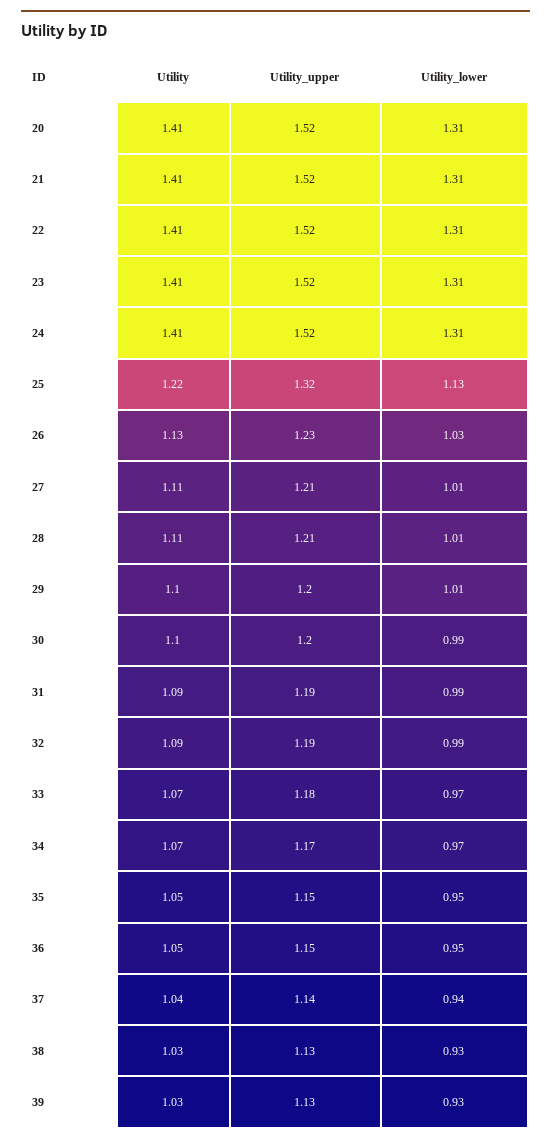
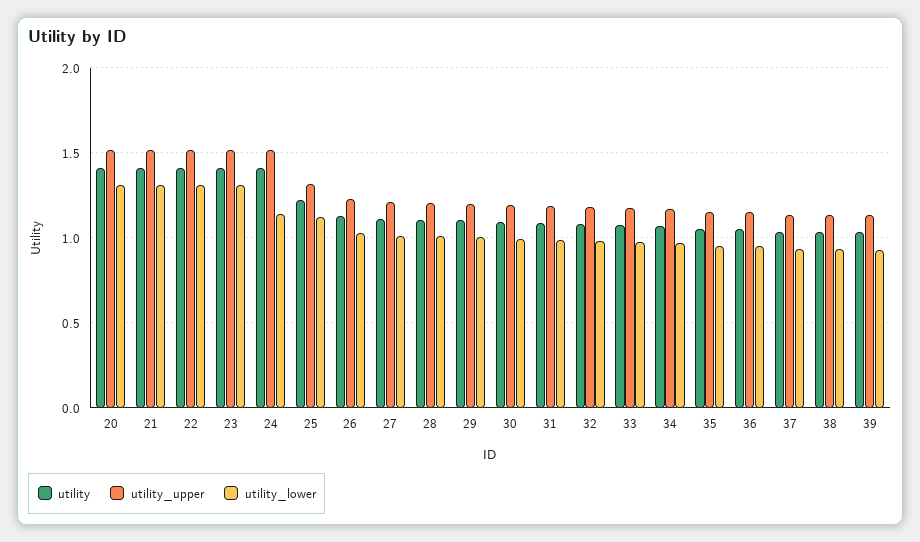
Utility_lower, 24: 1.31 -> 1.15

